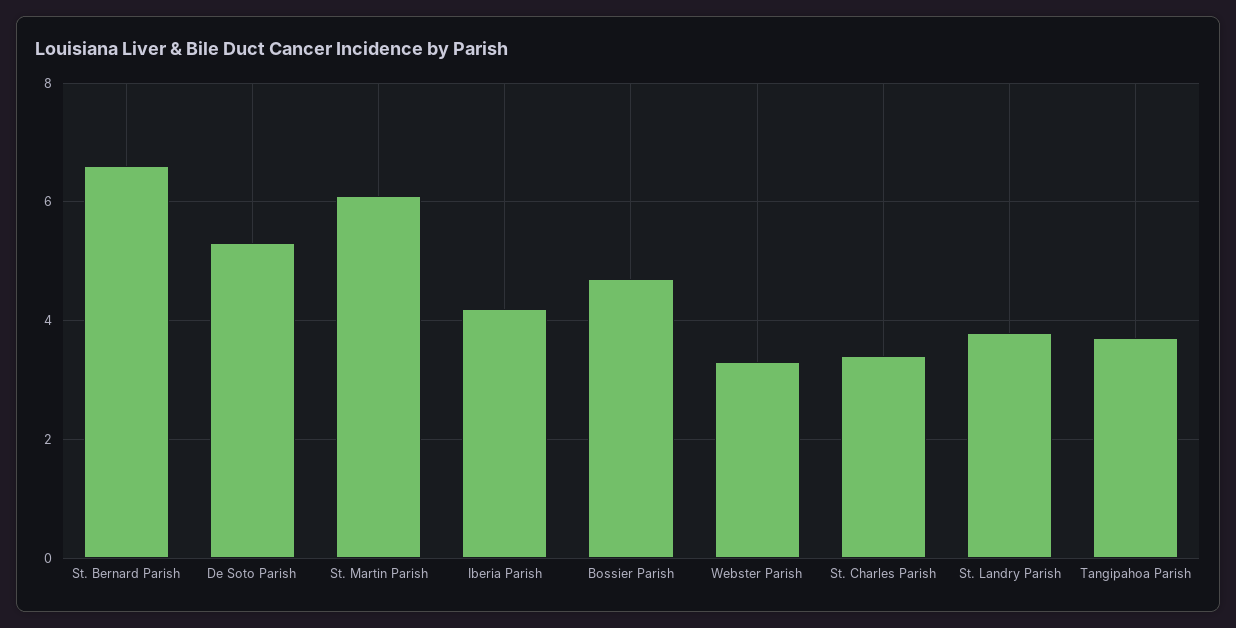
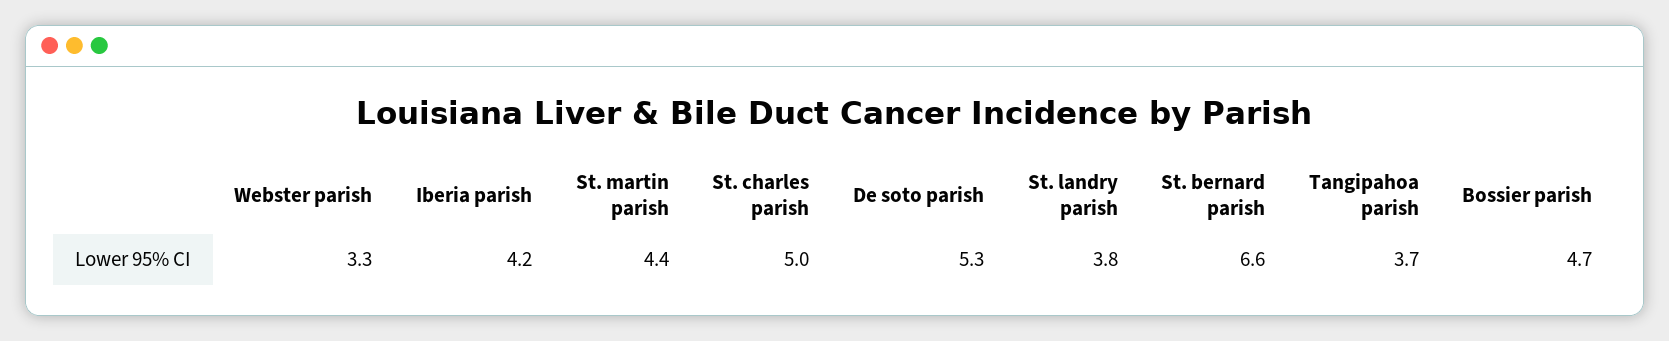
St. Martin Parish: 6 -> 4.4
St. Charles Parish: 3.5 -> 5

